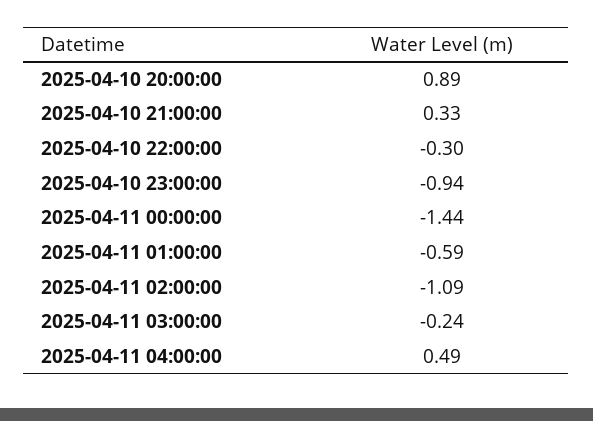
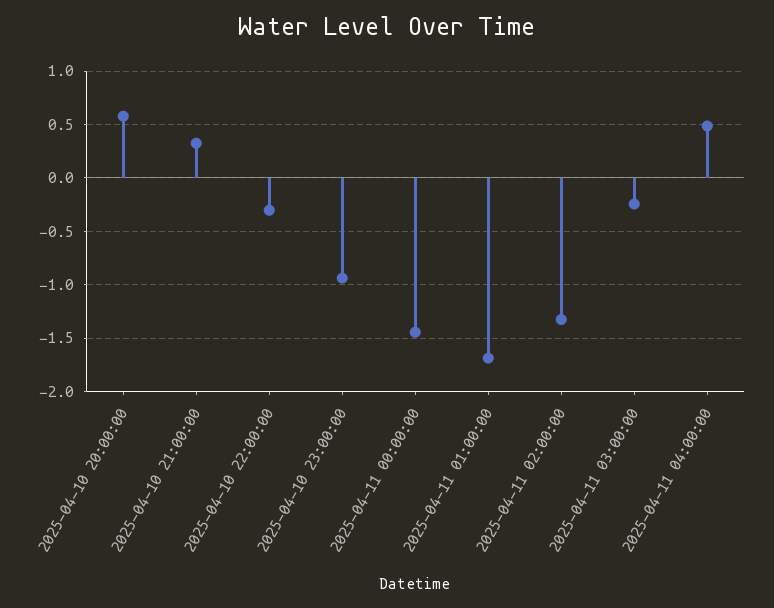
2025-04-10 20:00:00: 0.89 -> 0.6
2025-04-11 01:00:00: -0.59 -> -1.7
2025-04-11 02:00:00: -1.09 -> -1.3

